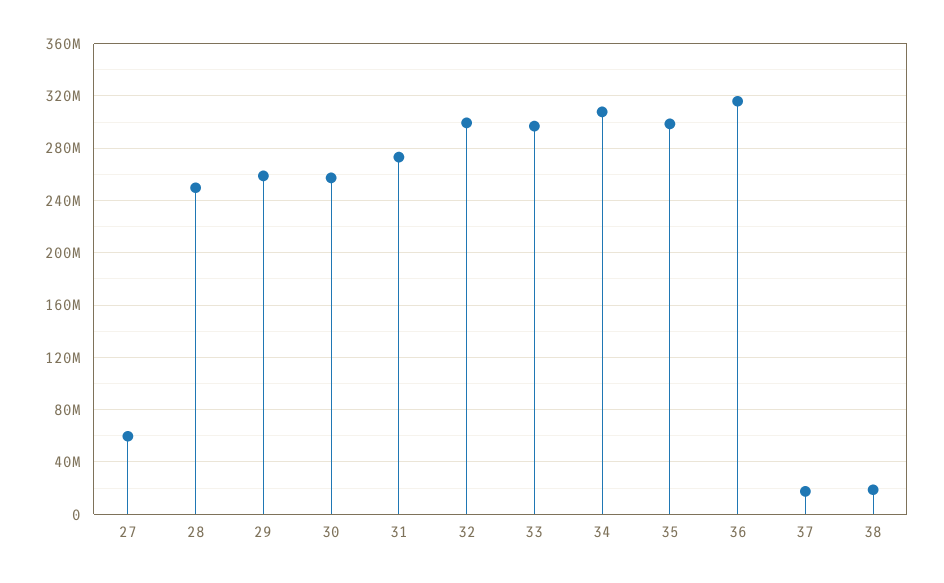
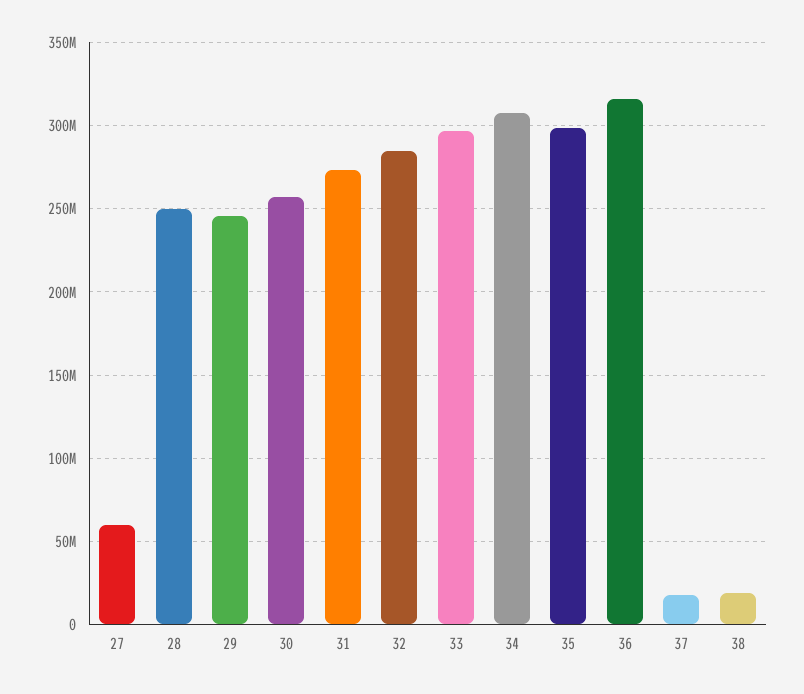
29: 260000000 -> 245000000
32: 300000000 -> 285000000

